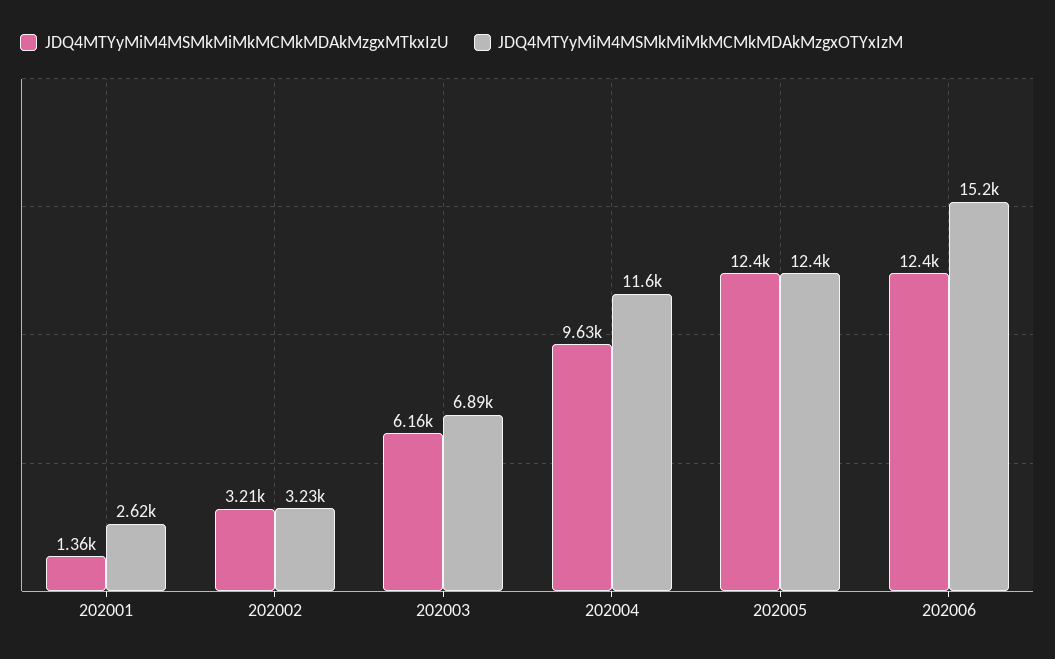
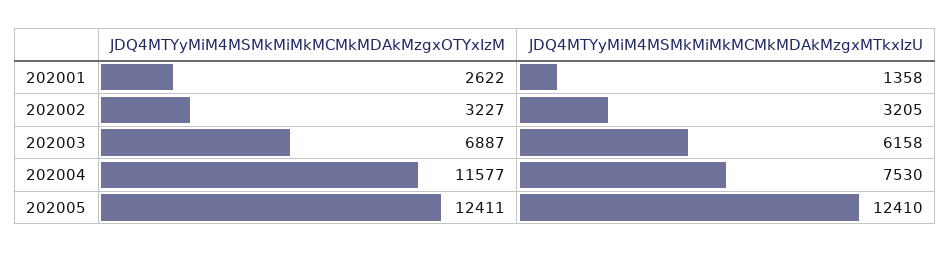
JDQ4MTYyMiM4MSMkMiMkMCMkMDAkMzgxMTkxIzU, 202004: 9630 -> 7530
JDQ4MTYyMiM4MSMkMiMkMCMkMDAkMzgxMTkxIzU, 202006: 12400 -> none
JDQ4MTYyMiM4MSMkMiMkMCMkMDAkMzgxOTYxIzM, 202006: 15200 -> none

